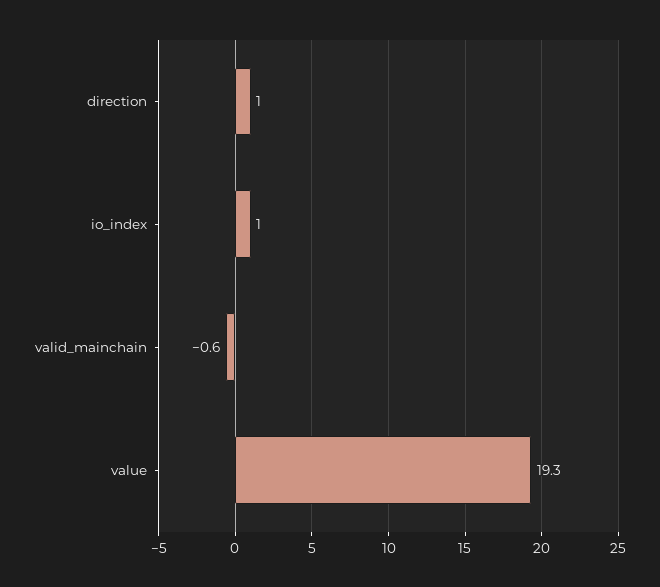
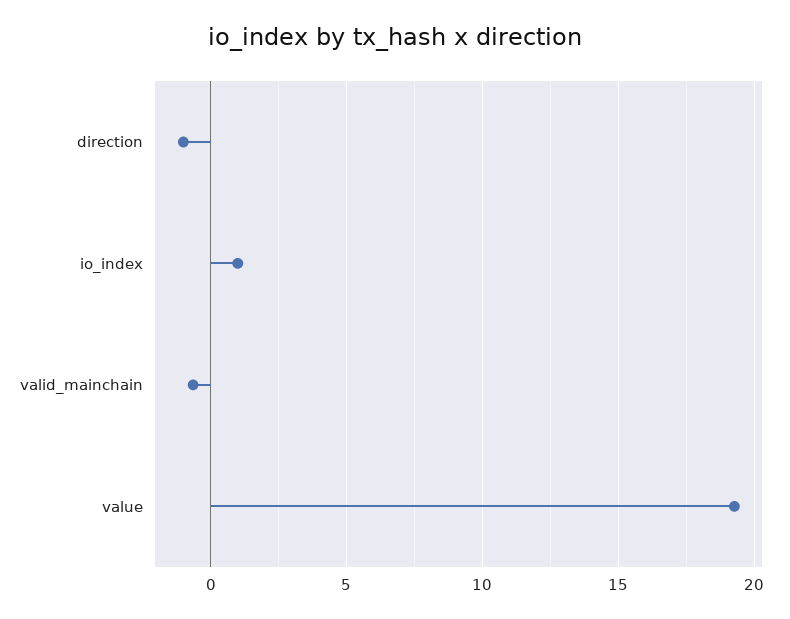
direction: 1 -> -1

